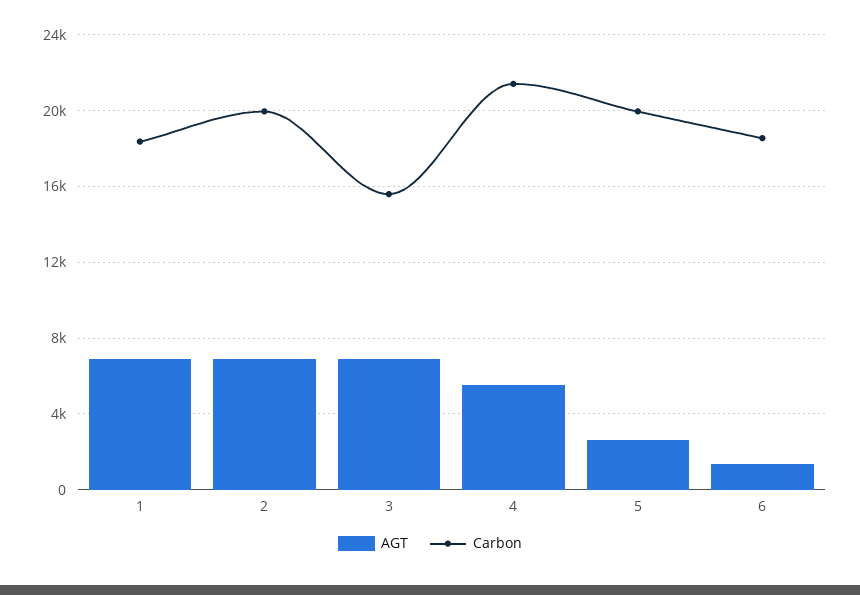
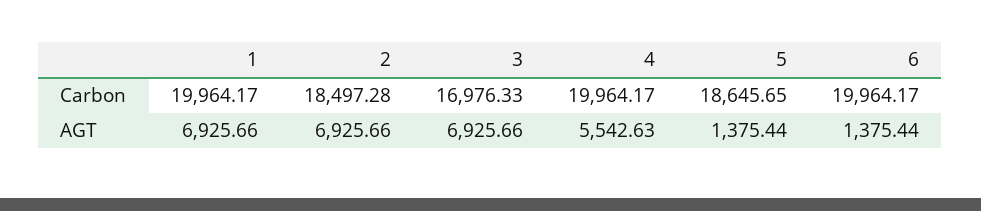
Carbon, 1: 18500 -> 19964.17
Carbon, 2: 20000 -> 18497.28
Carbon, 3: 15500 -> 16976.33
Carbon, 4: 21500 -> 19964.17
AGT, 5: 2500 -> 1375.44
Carbon, 5: 20000 -> 18645.65
Carbon, 6: 18500 -> 19964.17

